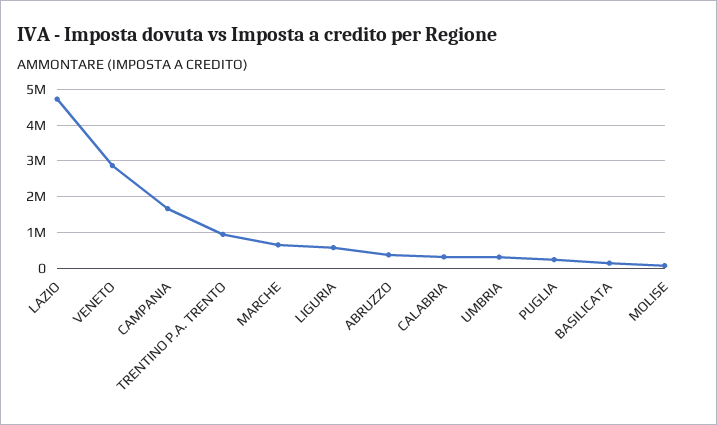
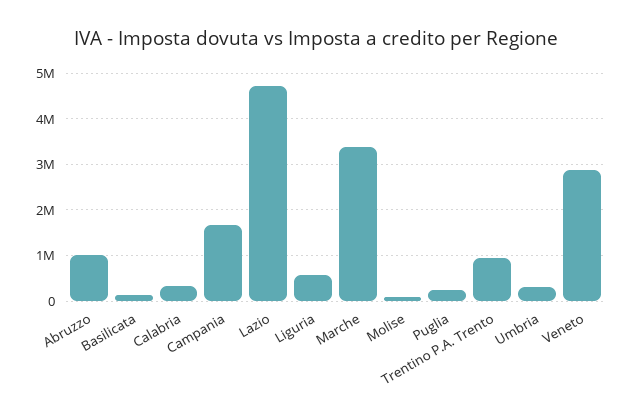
MARCHE: 600000 -> 3400000
ABRUZZO: 400000 -> 1000000

